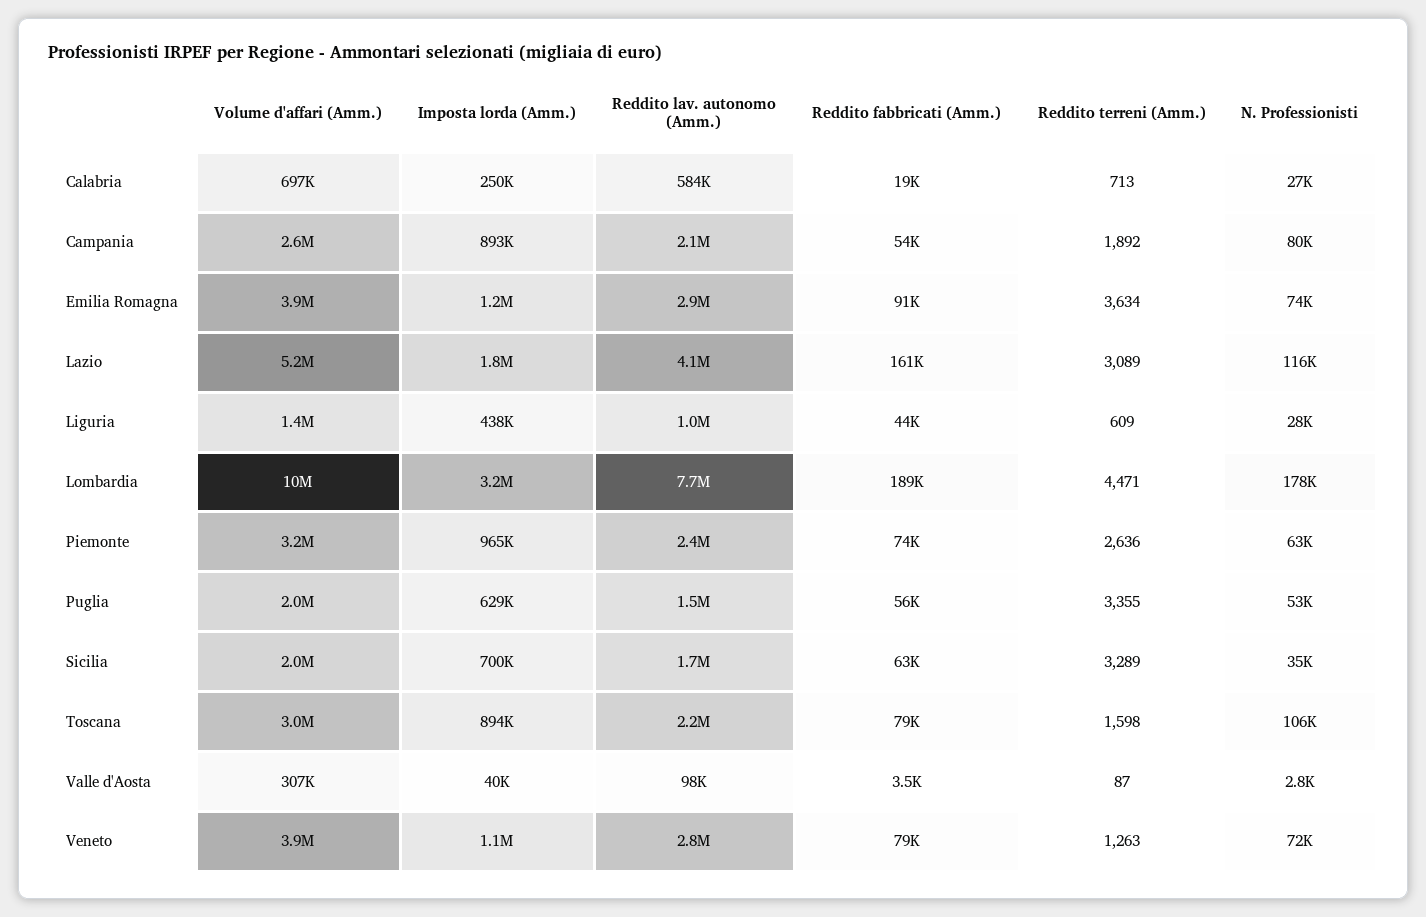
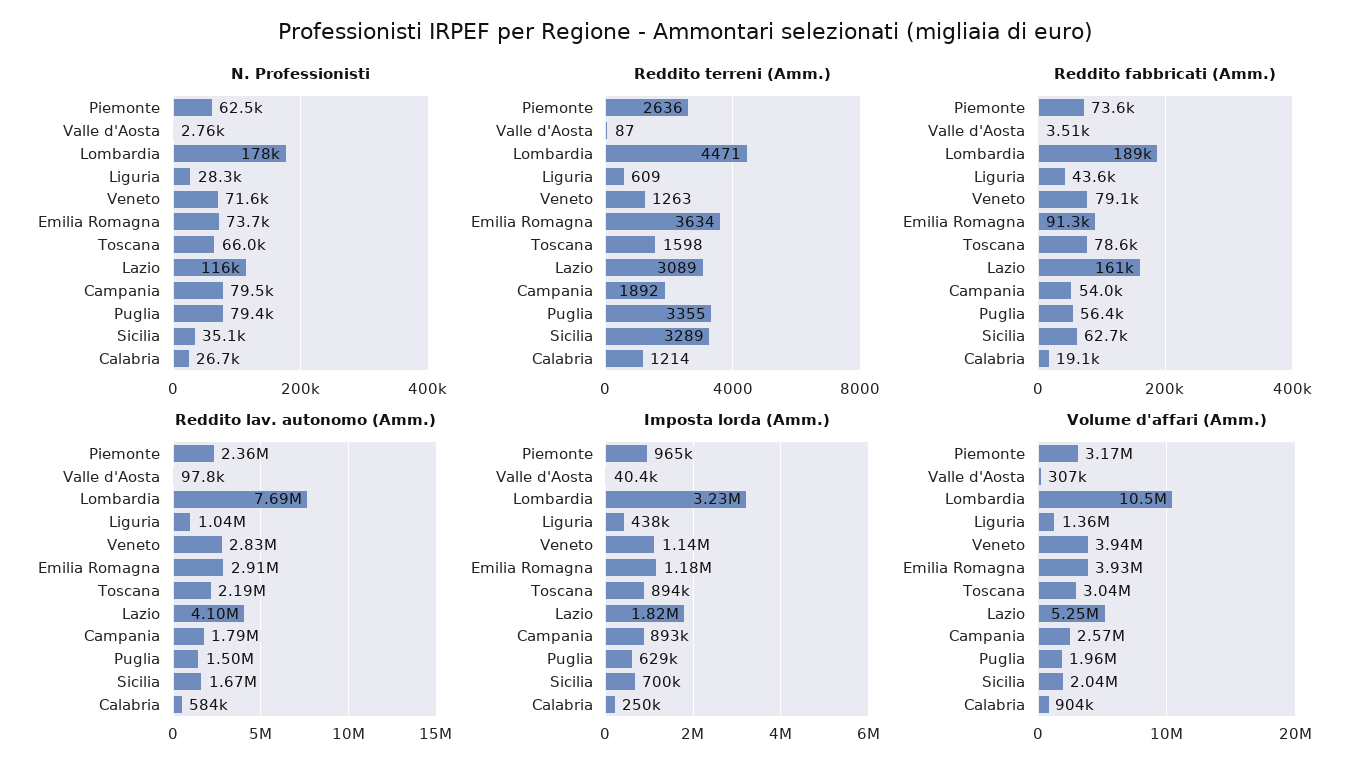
Volume d'affari (Amm.), Calabria: 697000 -> 904000
Reddito terreni (Amm.), Calabria: 713 -> 1214
Reddito lav. autonomo (Amm.), Campania: 2100000 -> 1790000
N. Professionisti, Puglia: 53000 -> 79400
N. Professionisti, Toscana: 106000 -> 66000

